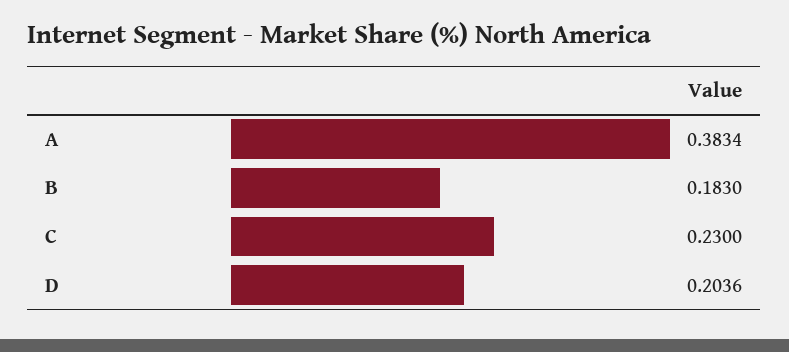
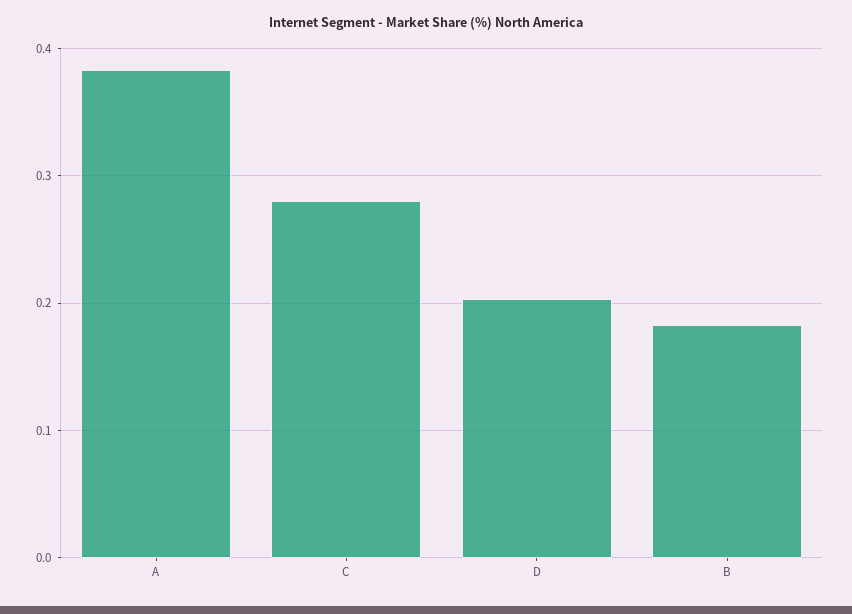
C: 0.23 -> 0.28

